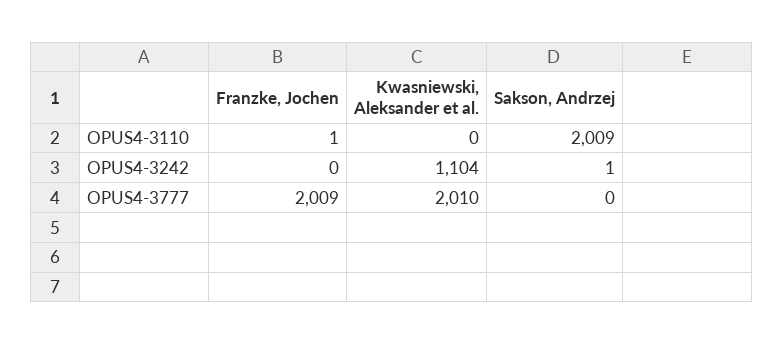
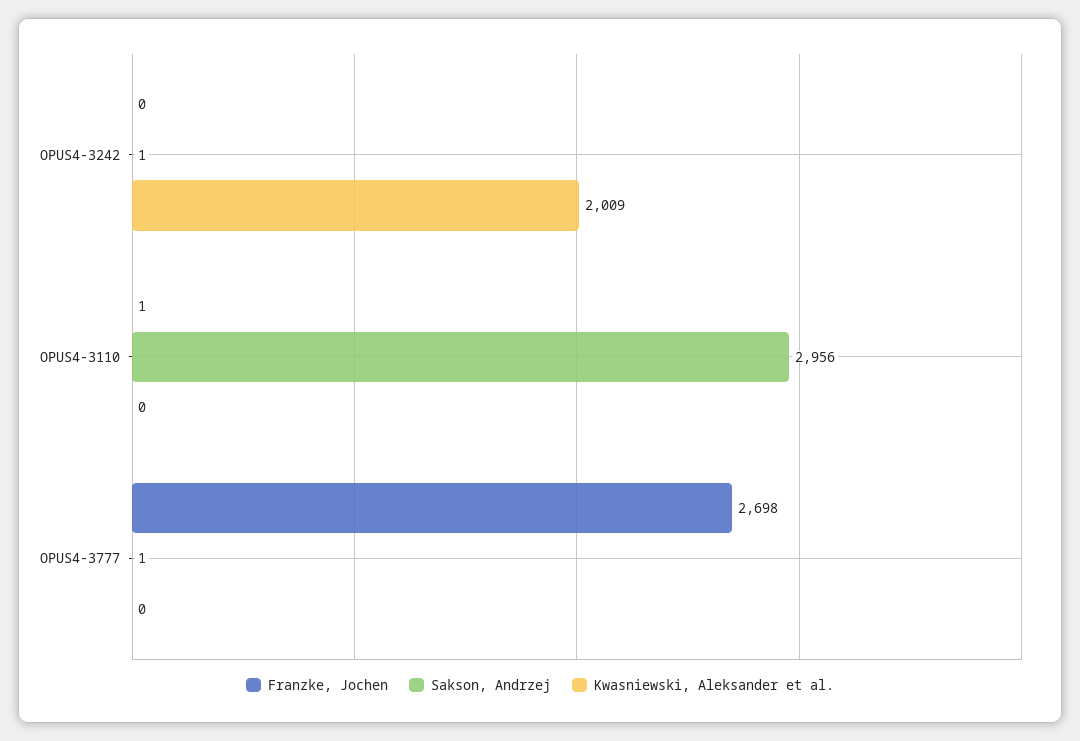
Sakson, Andrzej, OPUS4-3110: 2009 -> 2956
Kwasniewski, Aleksander et al., OPUS4-3242: 1104 -> 2009
Franzke, Jochen, OPUS4-3777: 2009 -> 2698
Kwasniewski, Aleksander et al., OPUS4-3777: 2010 -> 0
Sakson, Andrzej, OPUS4-3777: 0 -> 1

